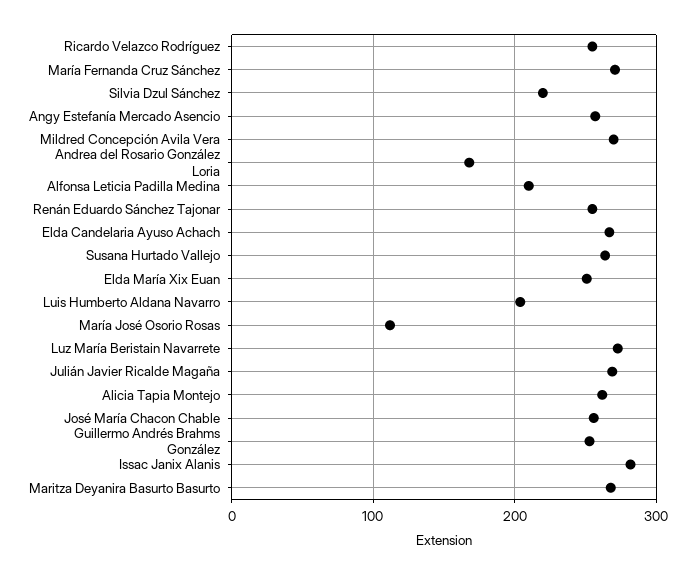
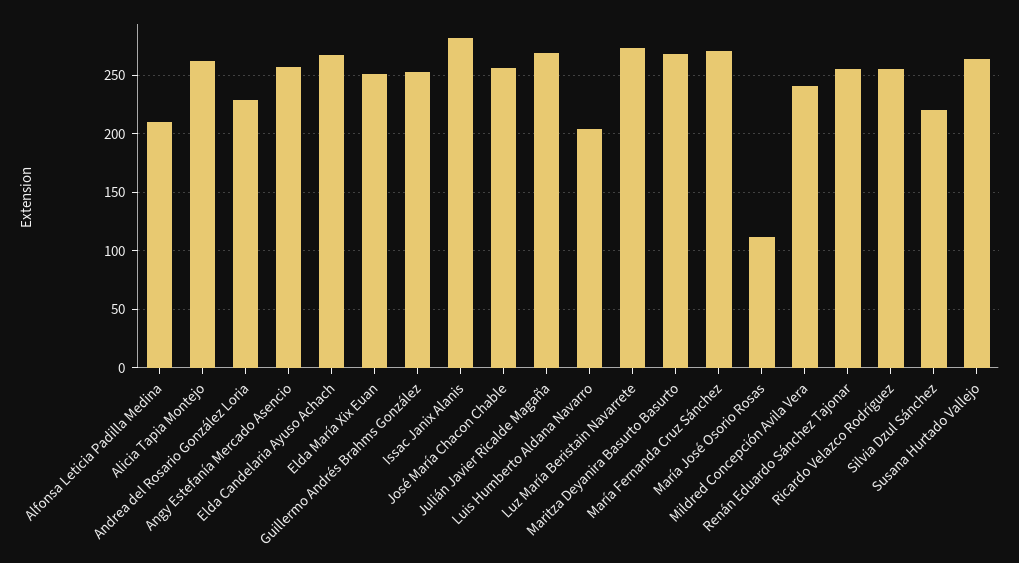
Mildred Concepción Avila Vera: 270 -> 240
Andrea del Rosario González Loria: 170 -> 230

